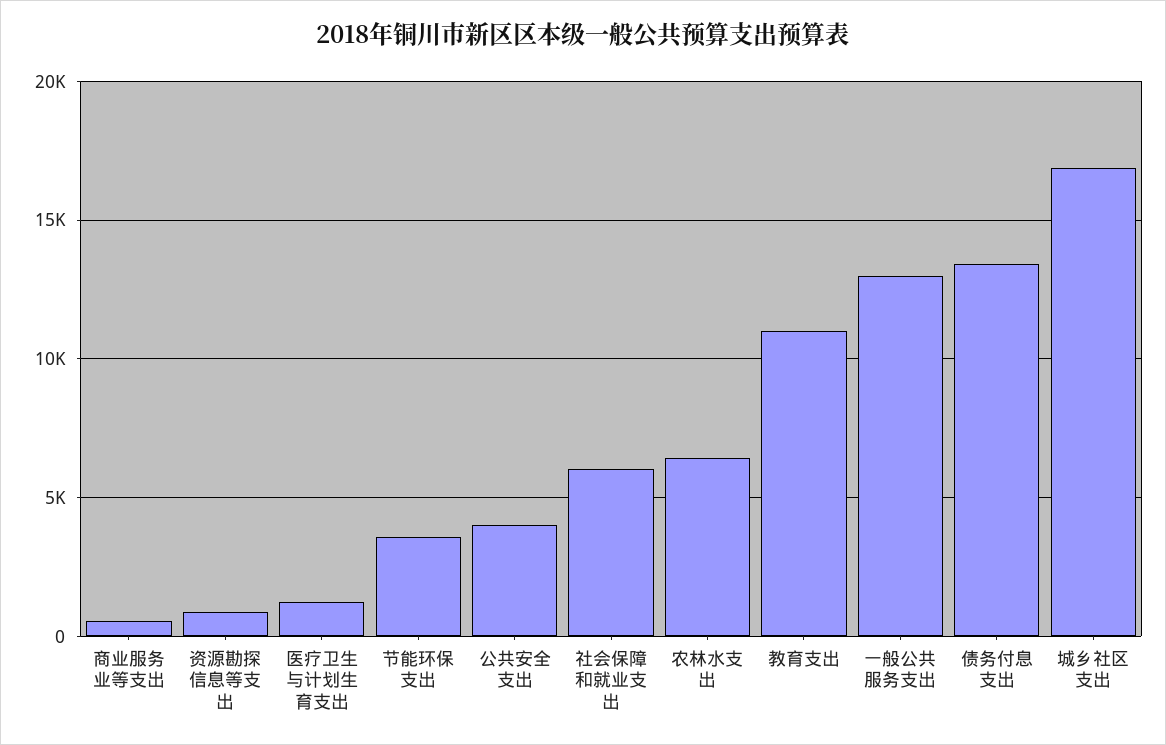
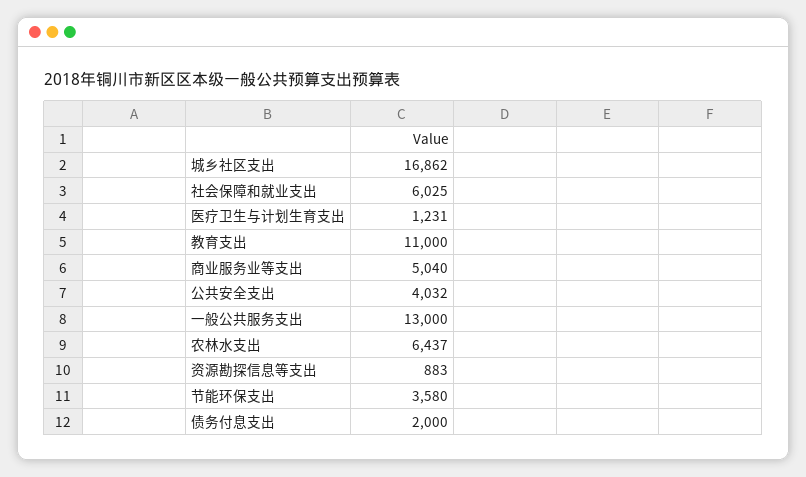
商业服务业等支出: 500 -> 5040
债务付息支出: 13500 -> 2000

